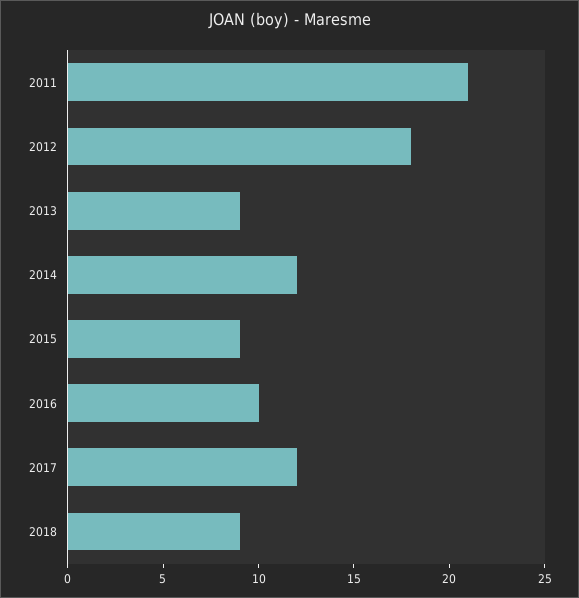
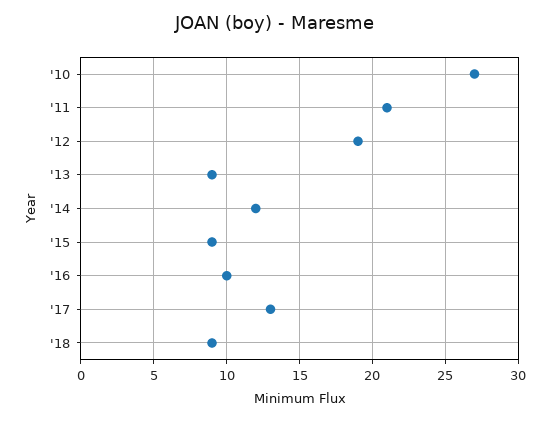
2012: 18 -> 19
2017: 12 -> 13
'10: none -> 27

